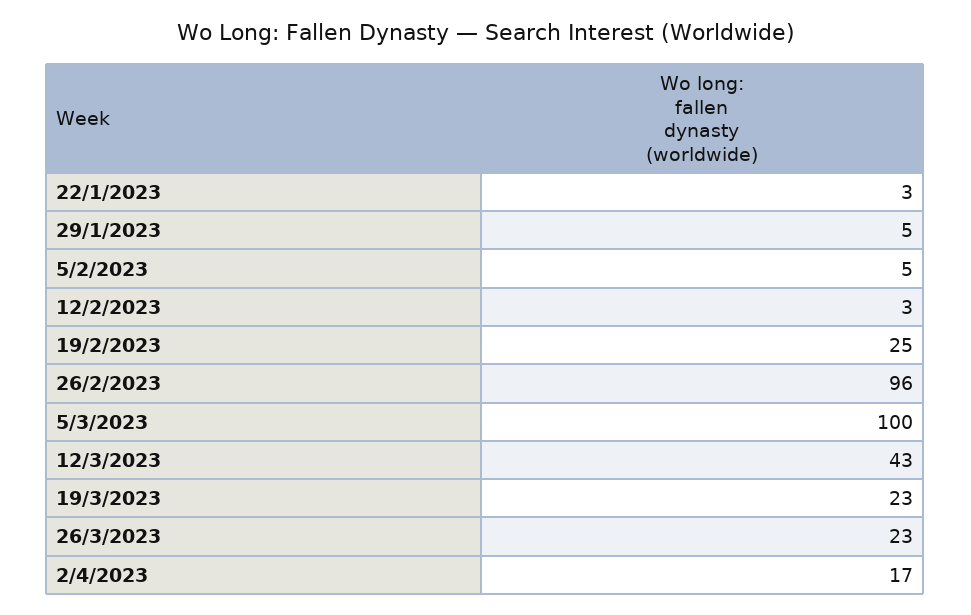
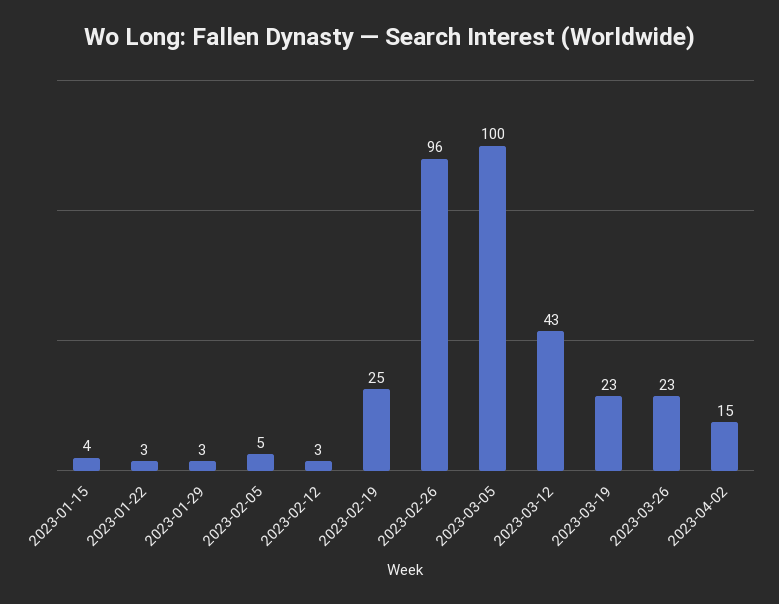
29/1/2023: 5 -> 3
2/4/2023: 17 -> 15
2023-01-15: none -> 4

